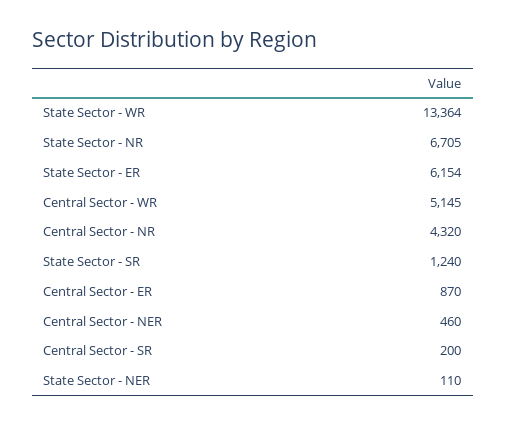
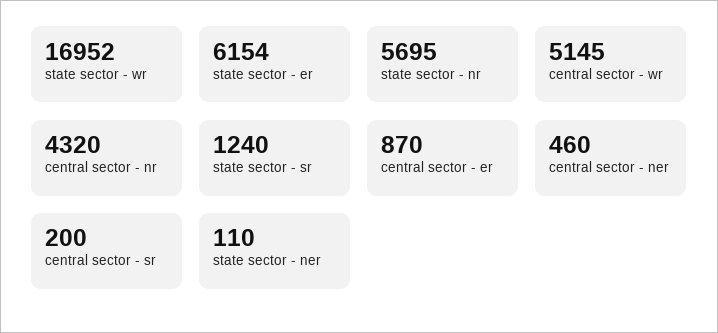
State Sector - WR: 13364 -> 16952
State Sector - NR: 6705 -> 5695

